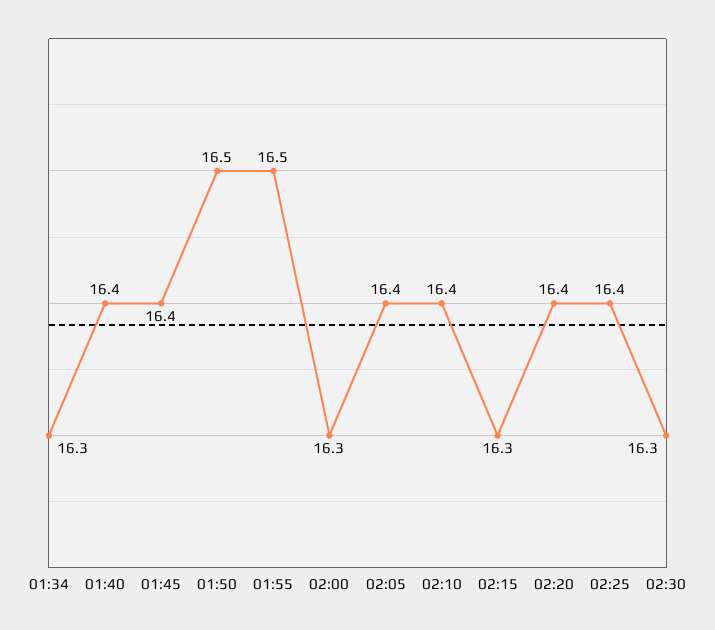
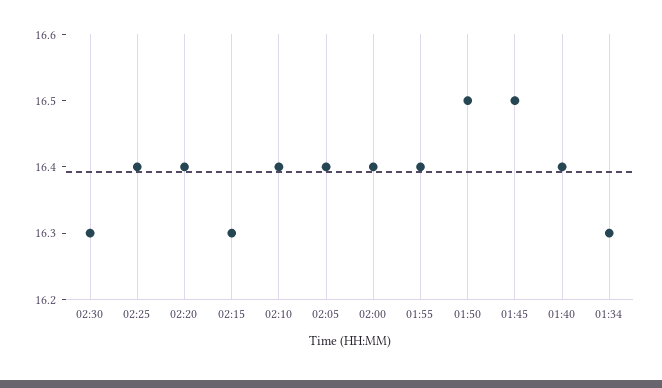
01:45: 16.4 -> 16.5
01:55: 16.5 -> 16.4
02:00: 16.3 -> 16.4

